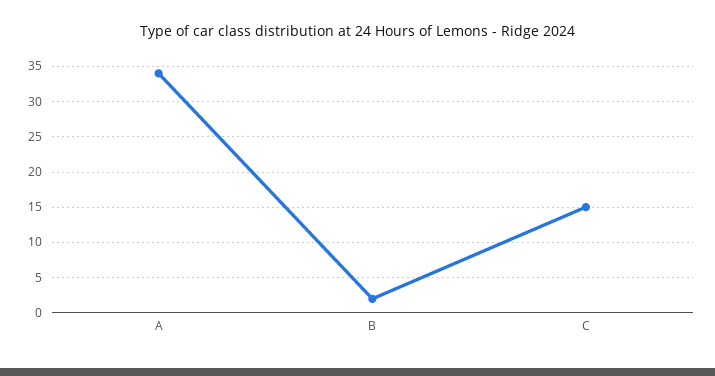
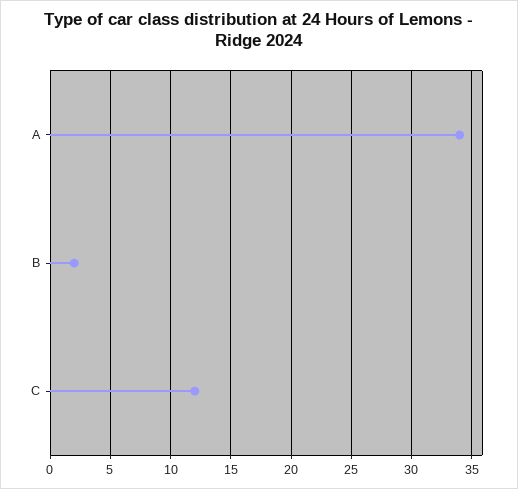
C: 15 -> 12

